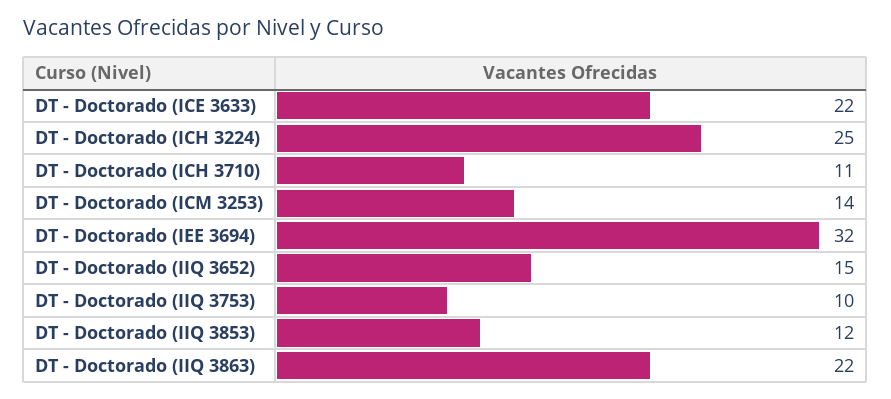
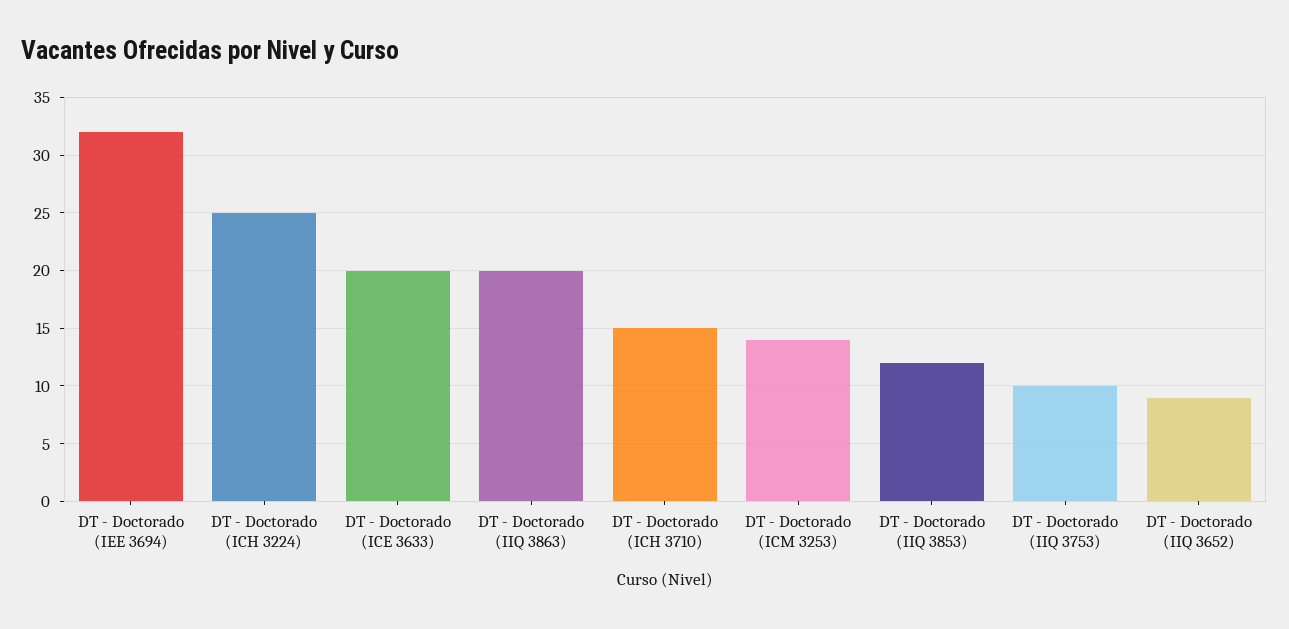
DT - Doctorado (ICE 3633): 22 -> 20
DT - Doctorado (ICH 3710): 11 -> 15
DT - Doctorado (IIQ 3652): 15 -> 9
DT - Doctorado (IIQ 3863): 22 -> 20

